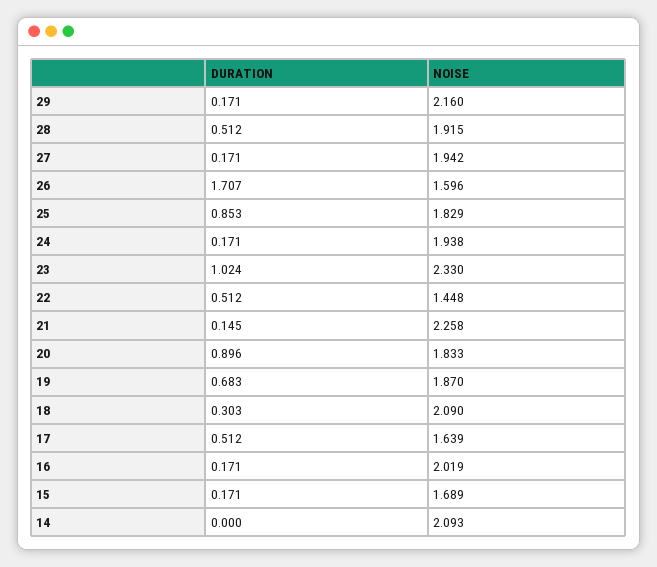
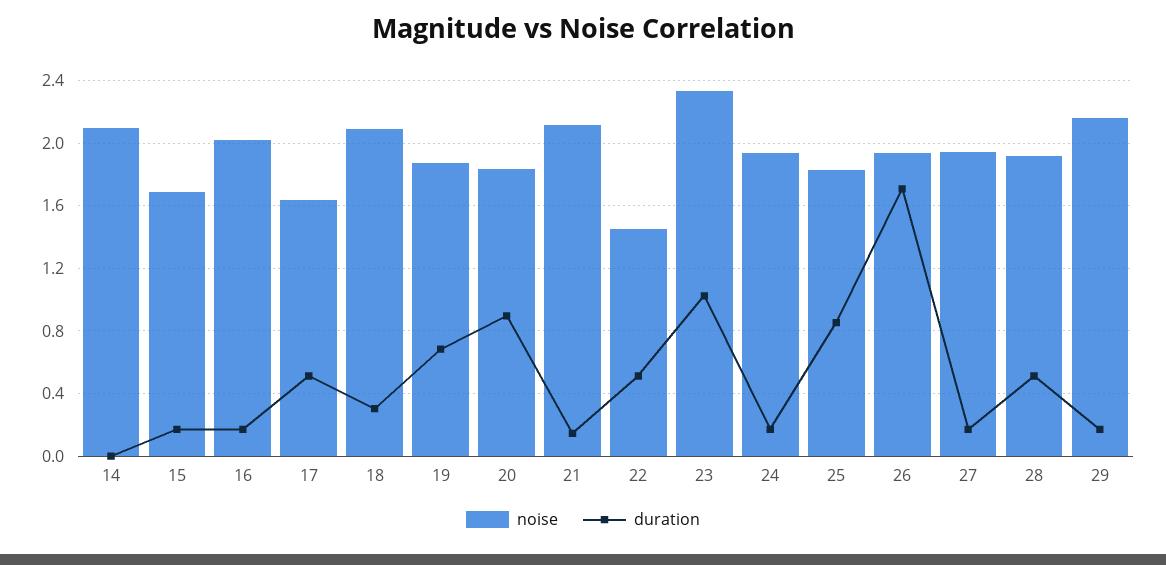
NOISE, 26: 1.596 -> 1.95
NOISE, 21: 2.258 -> 2.1

